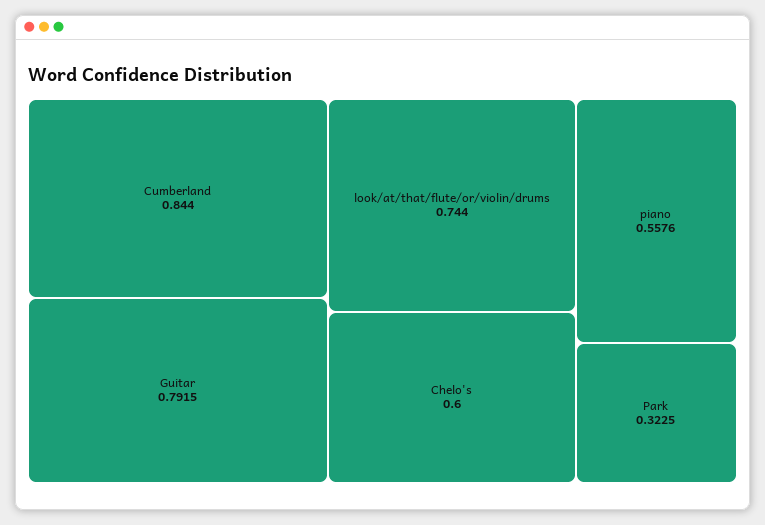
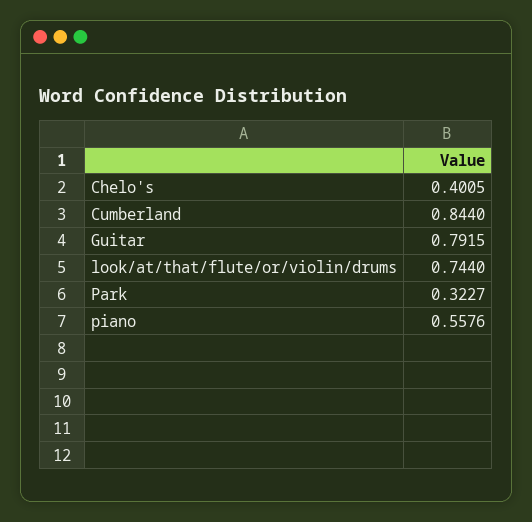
Chelo's: 0.6 -> 0.4005
Park: 0.3225 -> 0.3227

